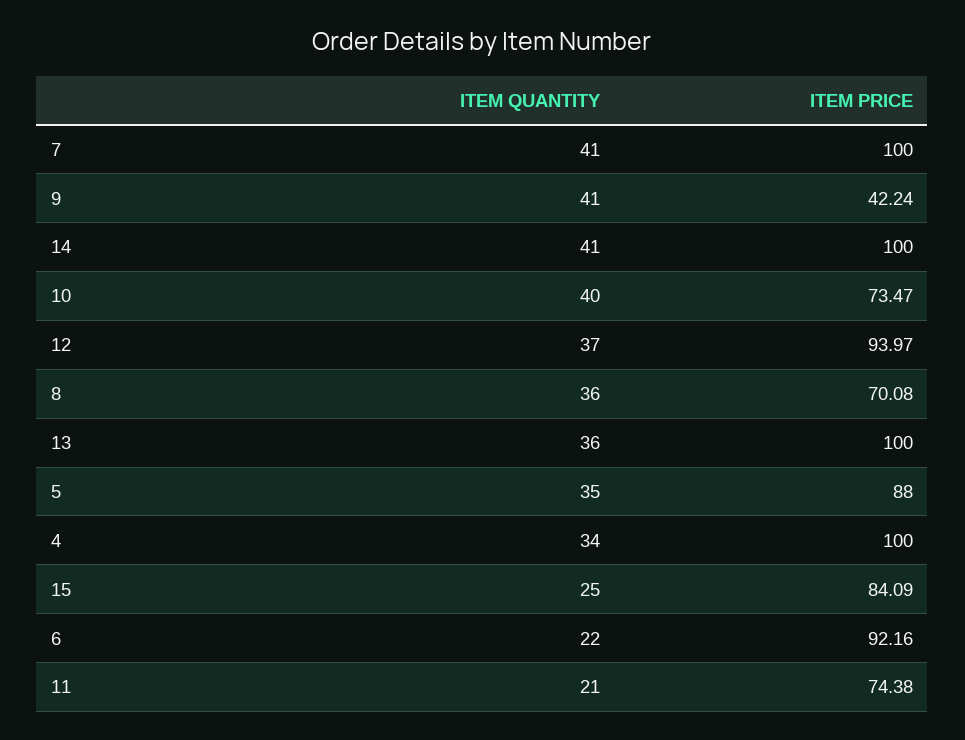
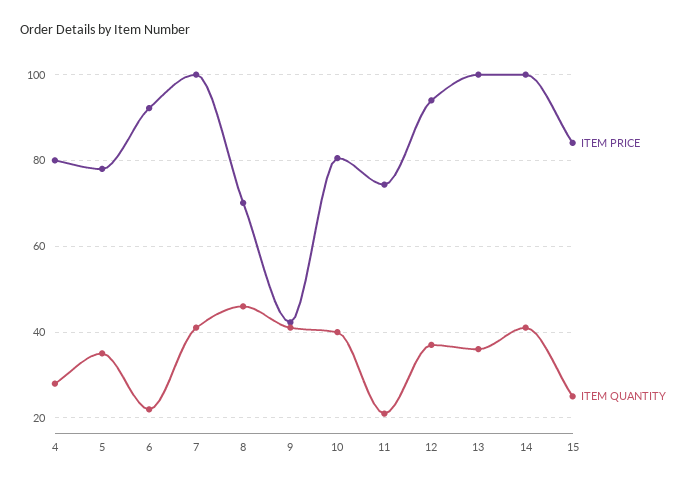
ITEM PRICE, 10: 73.47 -> 80
ITEM QUANTITY, 8: 36 -> 46
ITEM PRICE, 5: 88 -> 78
ITEM QUANTITY, 4: 34 -> 28
ITEM PRICE, 4: 100 -> 80

